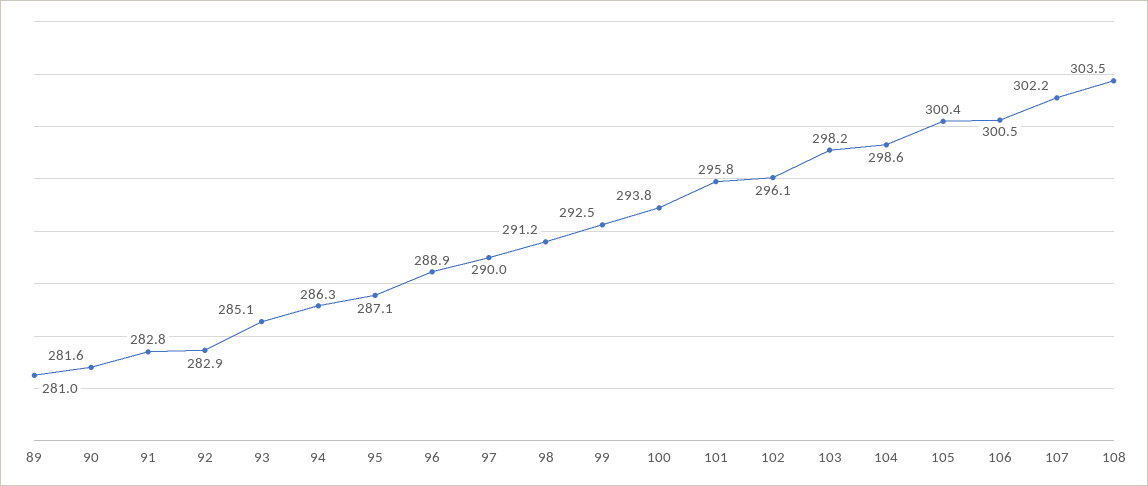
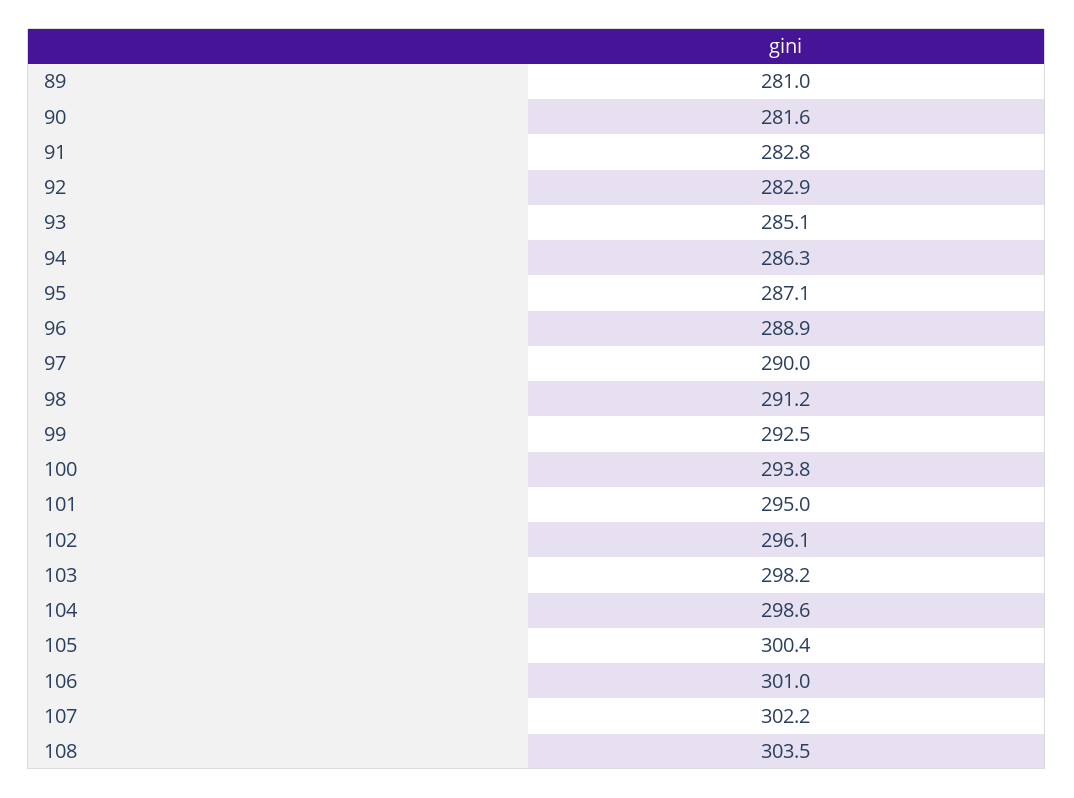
101: 295.8 -> 295
106: 300.5 -> 301

